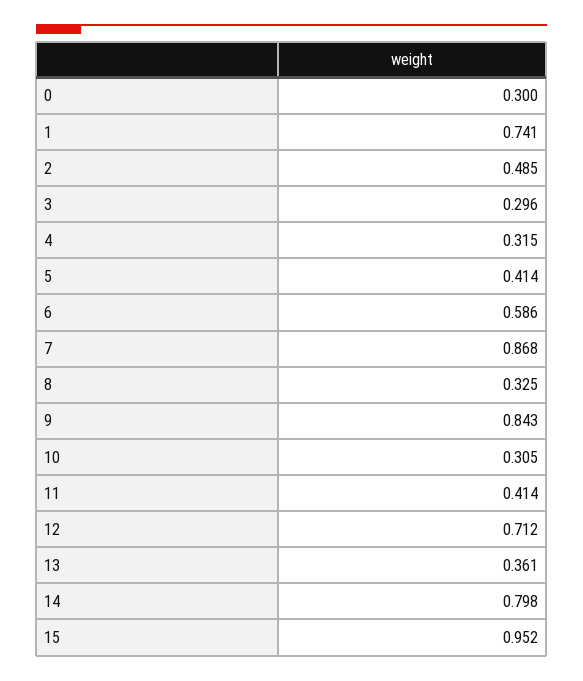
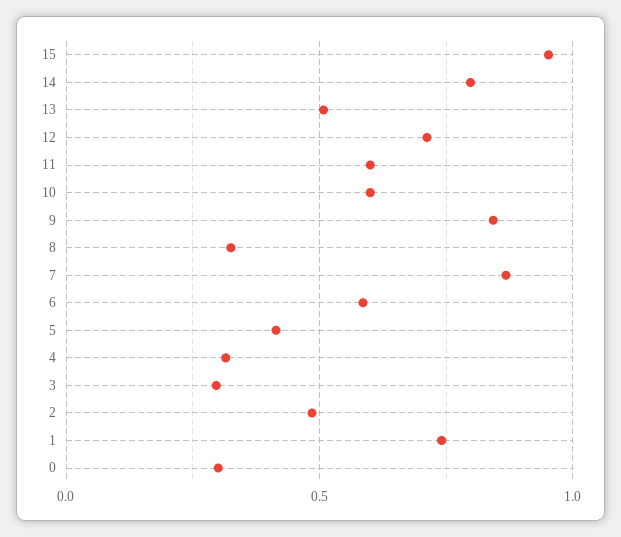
10: 0.305 -> 0.6
11: 0.414 -> 0.6
13: 0.361 -> 0.5

